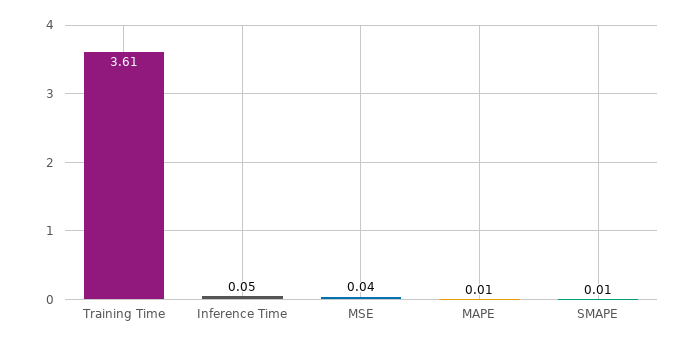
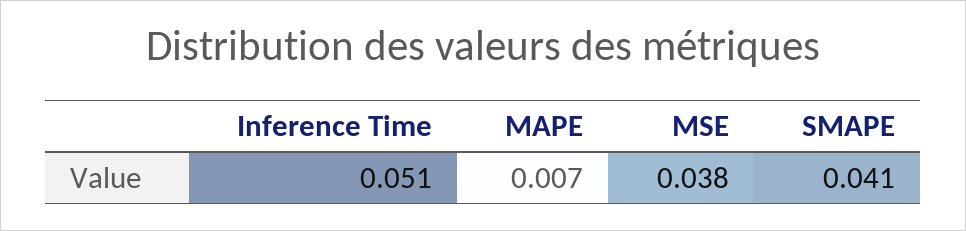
Training Time: 3.61 -> none
SMAPE: 0.01 -> 0.041

